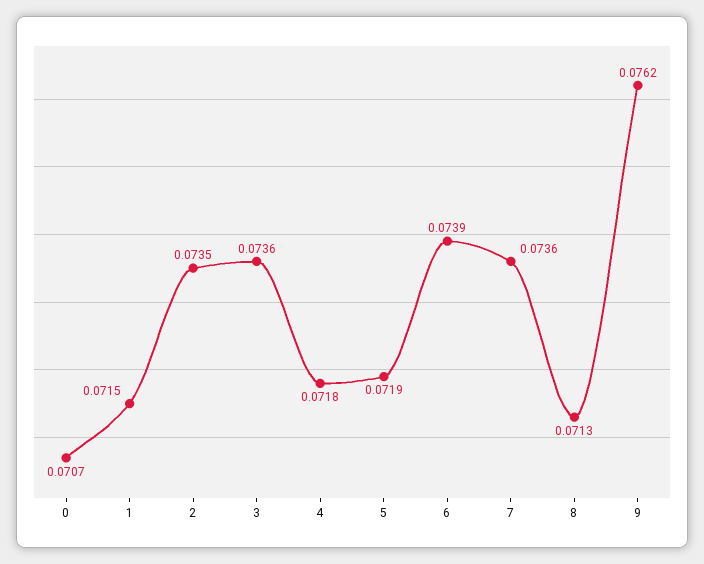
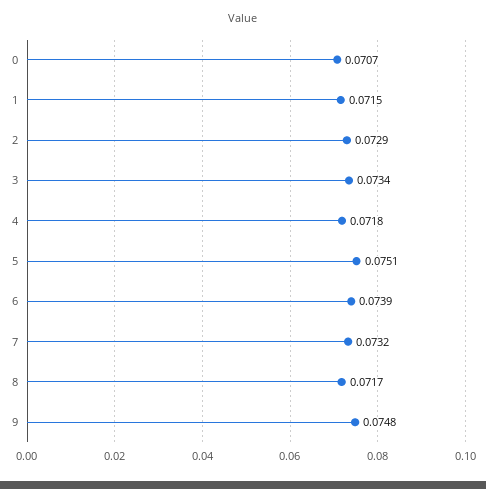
2: 0.0735 -> 0.0729
3: 0.0736 -> 0.0734
5: 0.0719 -> 0.0751
7: 0.0736 -> 0.0732
8: 0.0713 -> 0.0717
9: 0.0762 -> 0.0748

